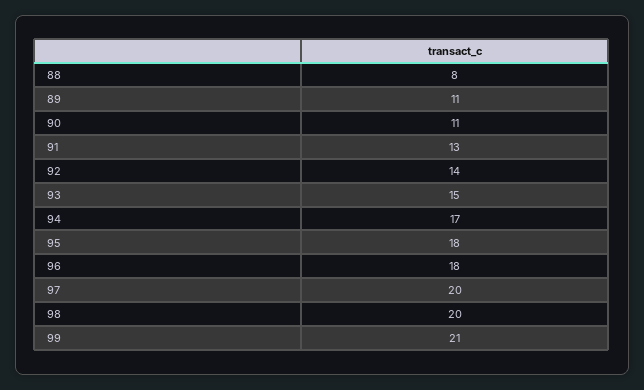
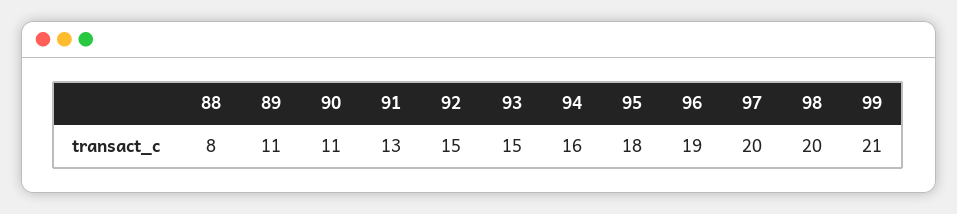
92: 14 -> 15
94: 17 -> 16
96: 18 -> 19

